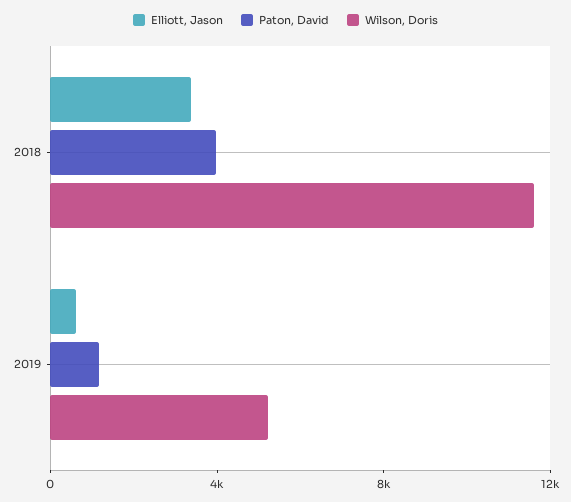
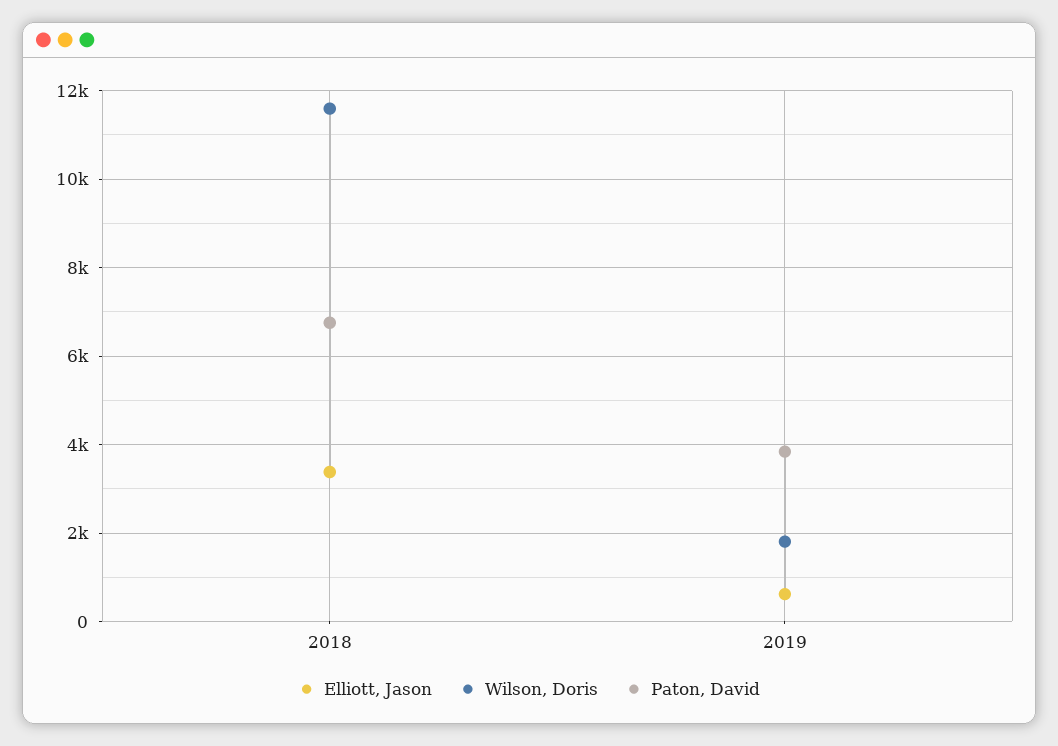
Paton, David, 2018: 4000 -> 6800
Paton, David, 2019: 1000 -> 3800
Wilson, Doris, 2019: 5000 -> 1800

